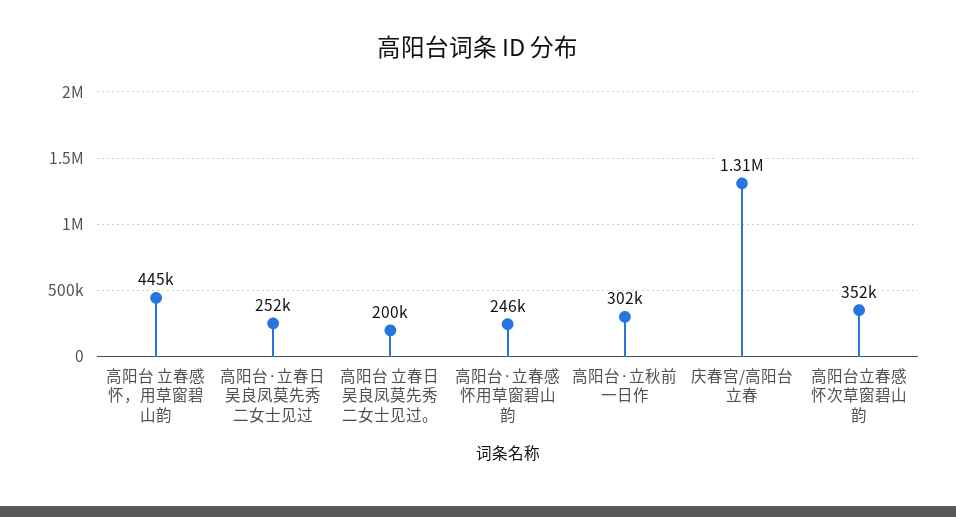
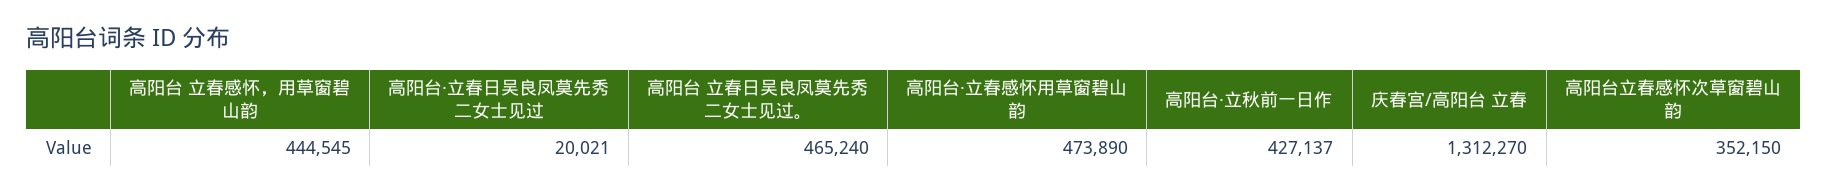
高阳台·立春日吴良凤莫先秀二女士见过: 252000 -> 20021
高阳台 立春日吴良凤莫先秀二女士见过。: 200000 -> 465240
高阳台·立春感怀用草窗碧山韵: 246000 -> 473890
高阳台·立秋前一日作: 302000 -> 427137

